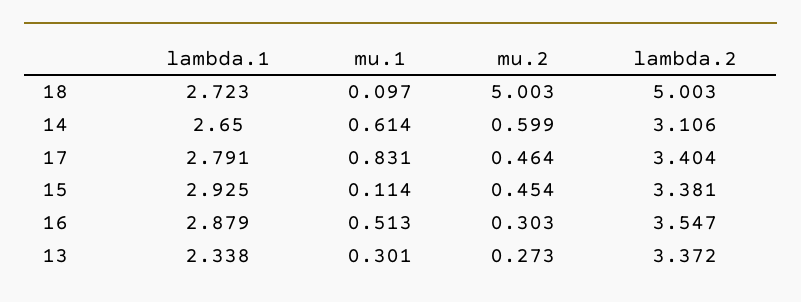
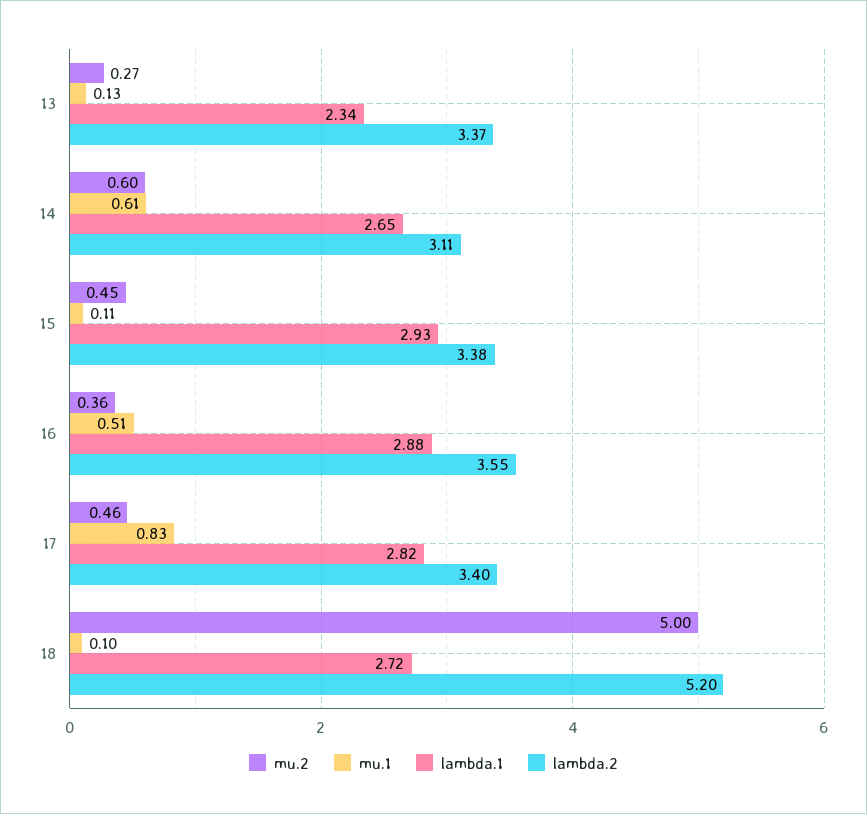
lambda.2, 18: 5.003 -> 5.2
lambda.1, 17: 2.791 -> 2.82
mu.2, 16: 0.303 -> 0.36
mu.1, 13: 0.301 -> 0.13

